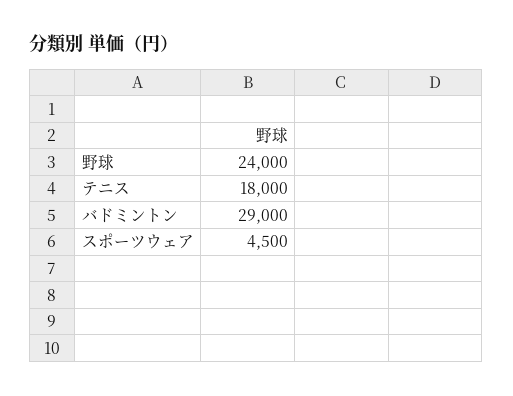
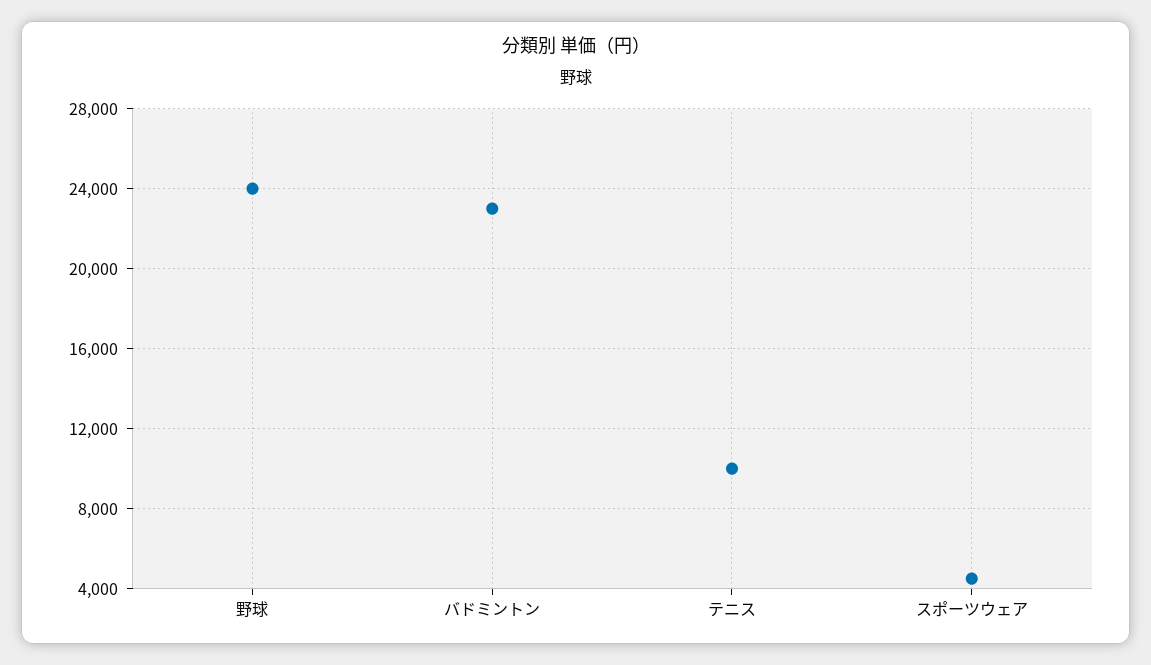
テニス: 18000 -> 10000
バドミントン: 29000 -> 23000

